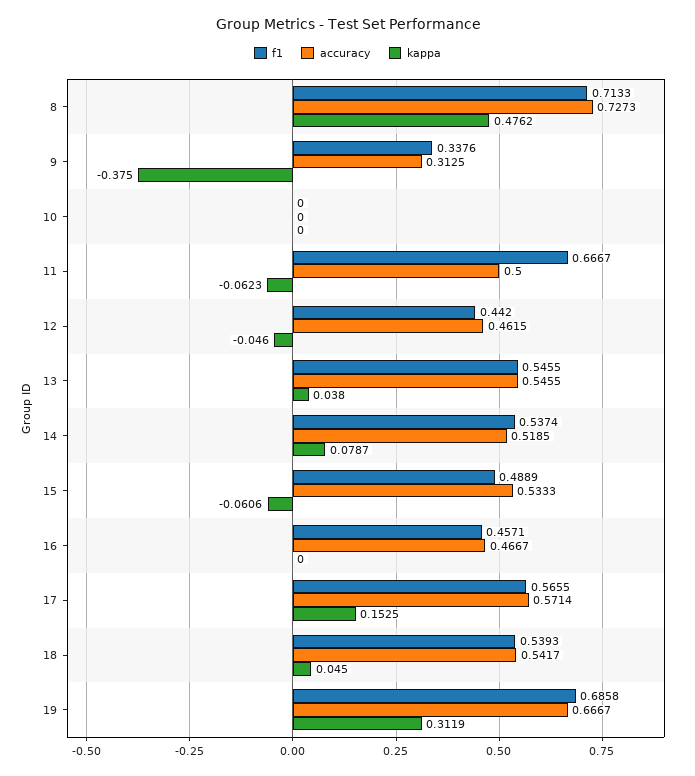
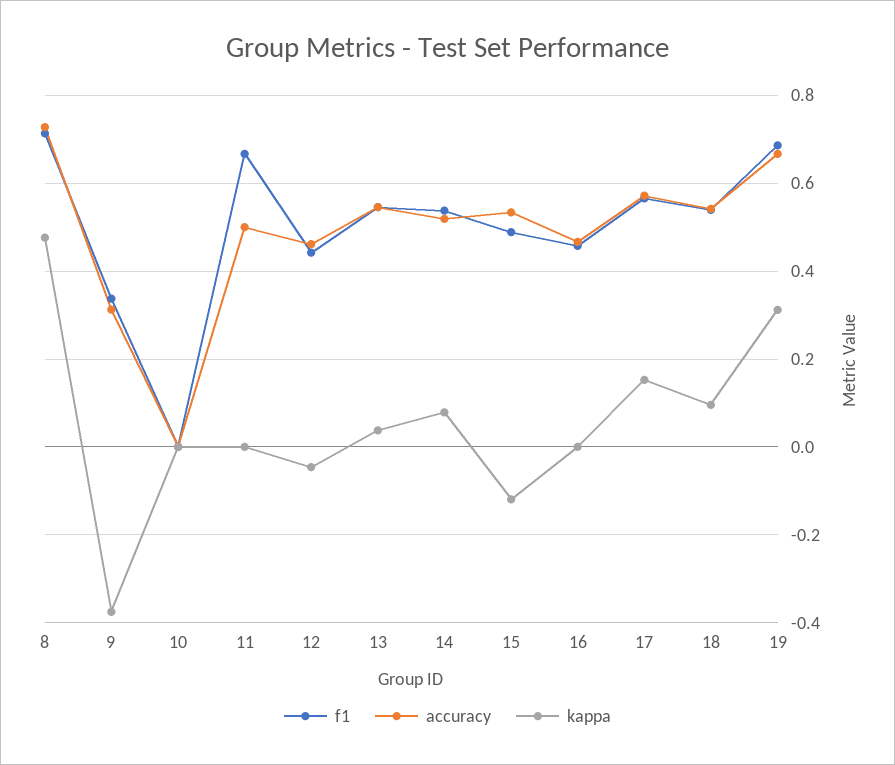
kappa, 11: -0.0623 -> 0
kappa, 15: -0.0606 -> -0.12
kappa, 18: 0.045 -> 0.1

